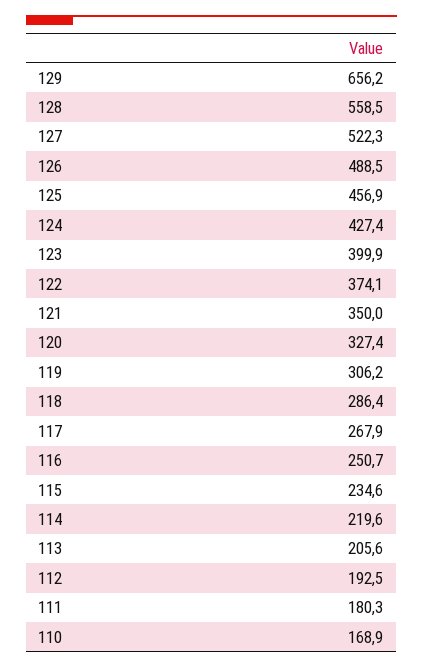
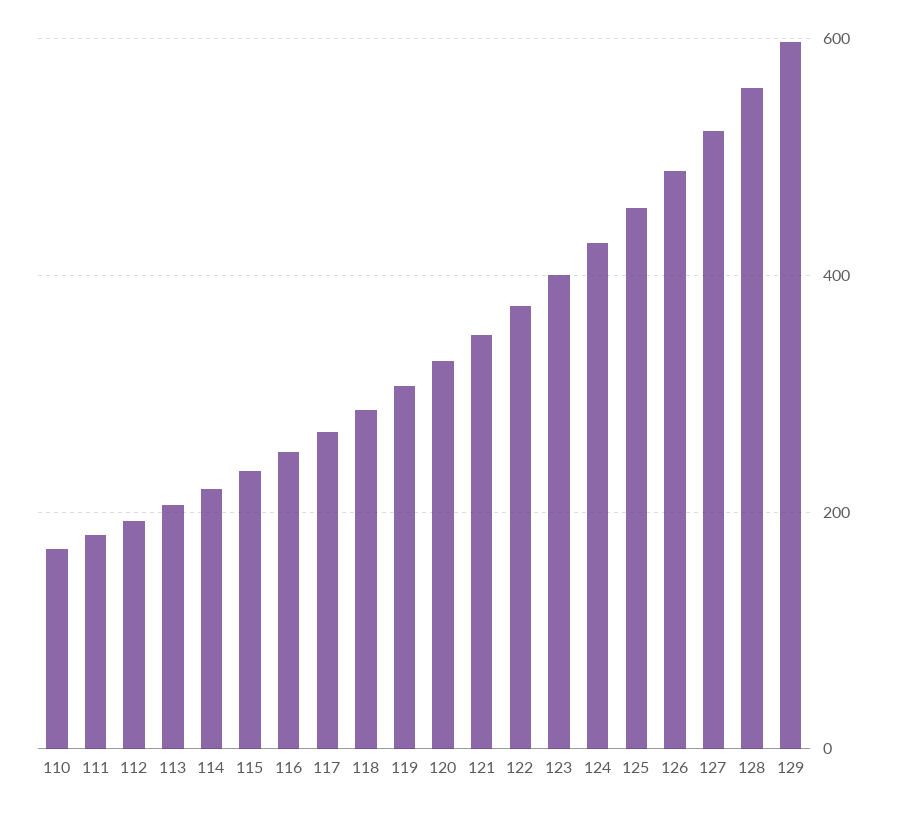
129: 656.2 -> 600

